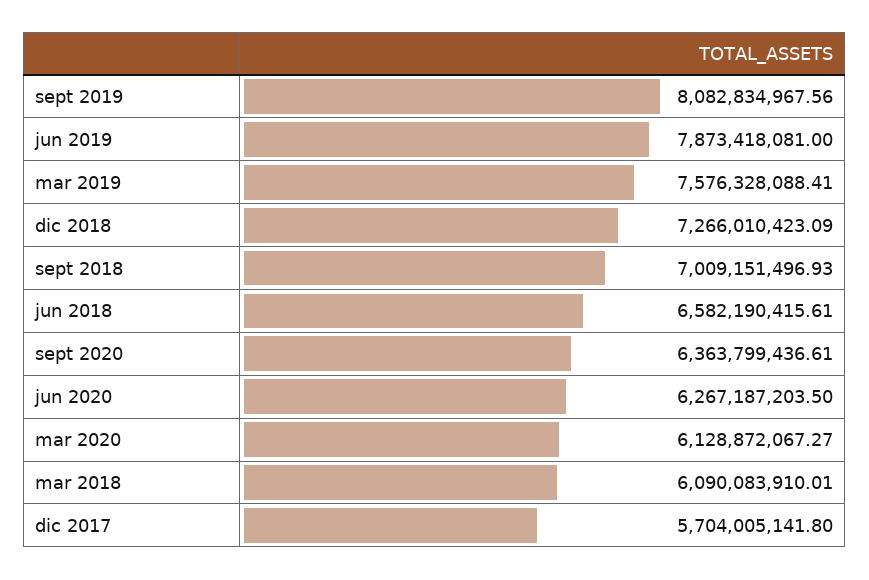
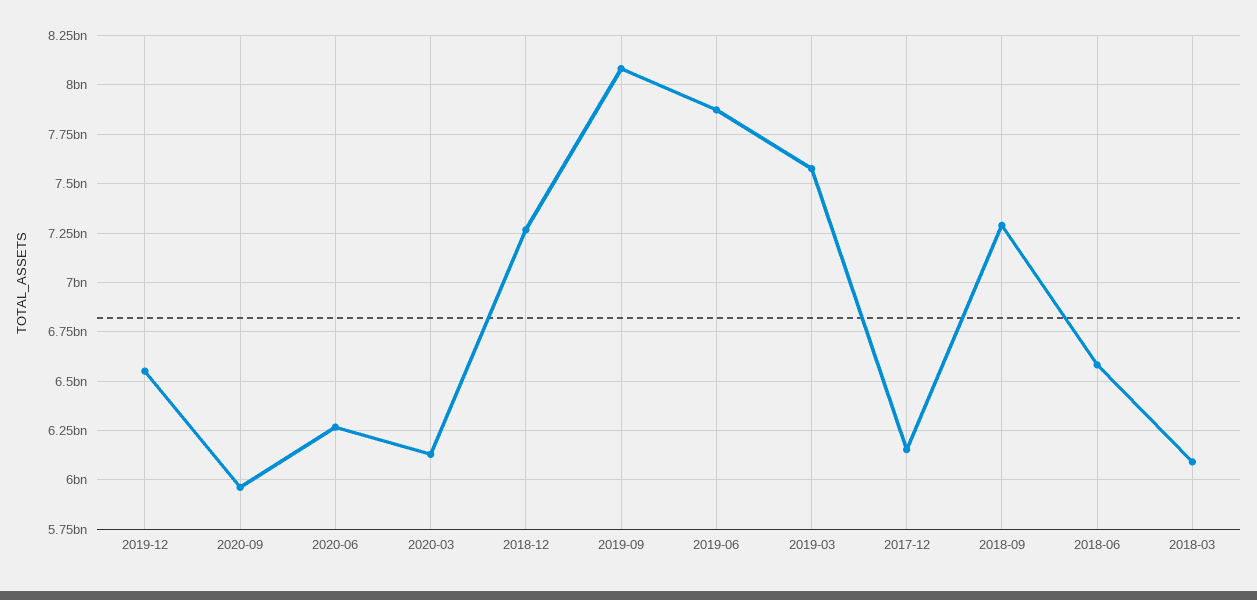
sept 2018: 7009151496.93 -> 7300000000
sept 2020: 6363799436.61 -> 5950000000
dic 2017: 5704005141.8 -> 6150000000
2019-12: none -> 6550000000

